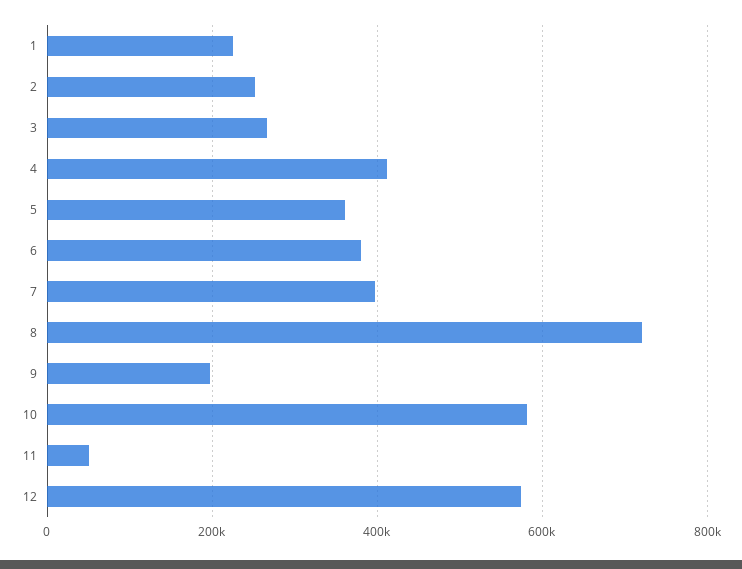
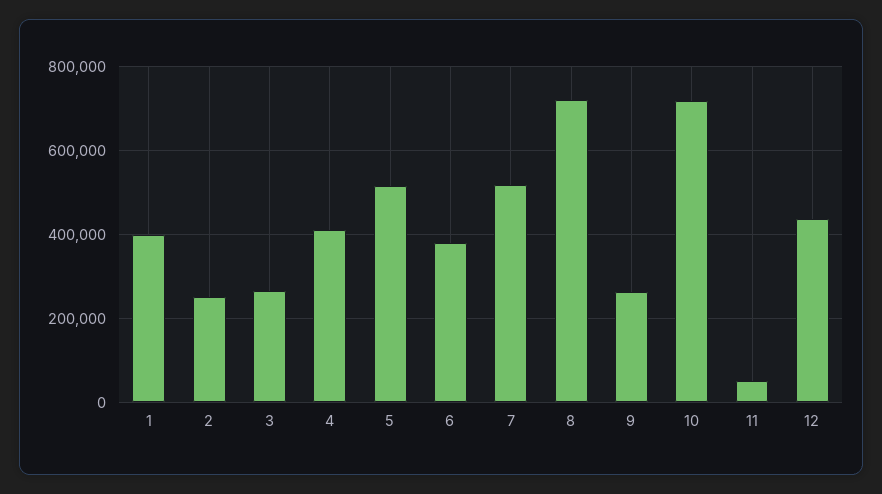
1: 220000 -> 400000
5: 360000 -> 520000
7: 400000 -> 520000
9: 200000 -> 260000
10: 580000 -> 720000
12: 580000 -> 440000

